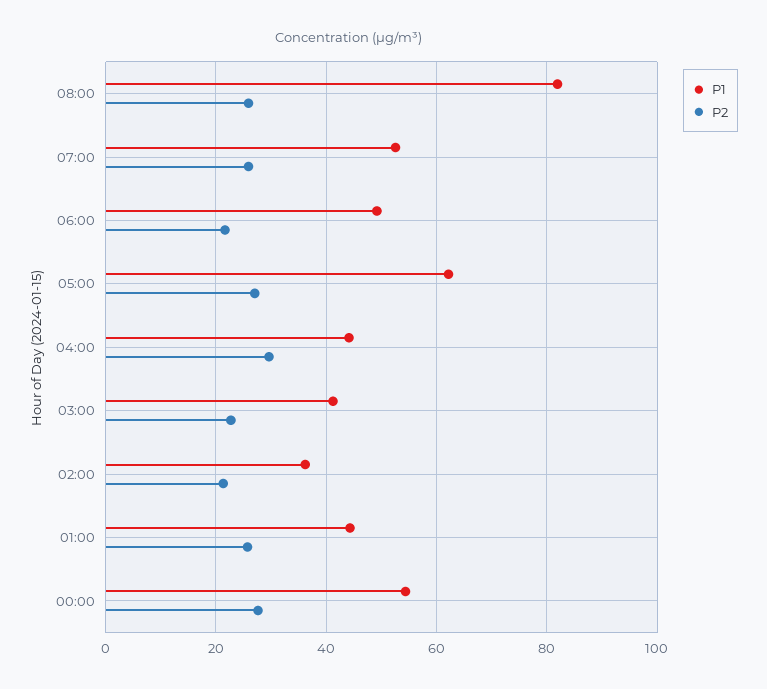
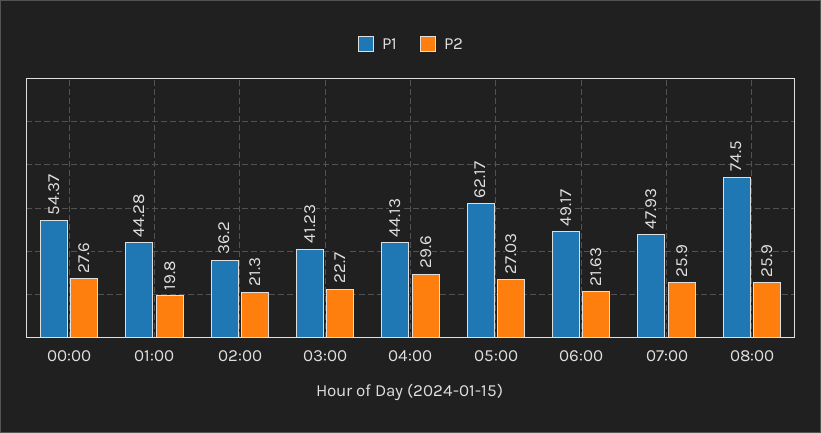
P1, 08:00: 82 -> 74.5
P1, 07:00: 52 -> 47.93
P2, 01:00: 26 -> 19.8

